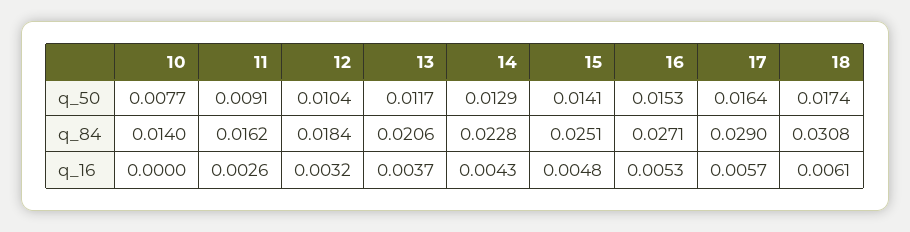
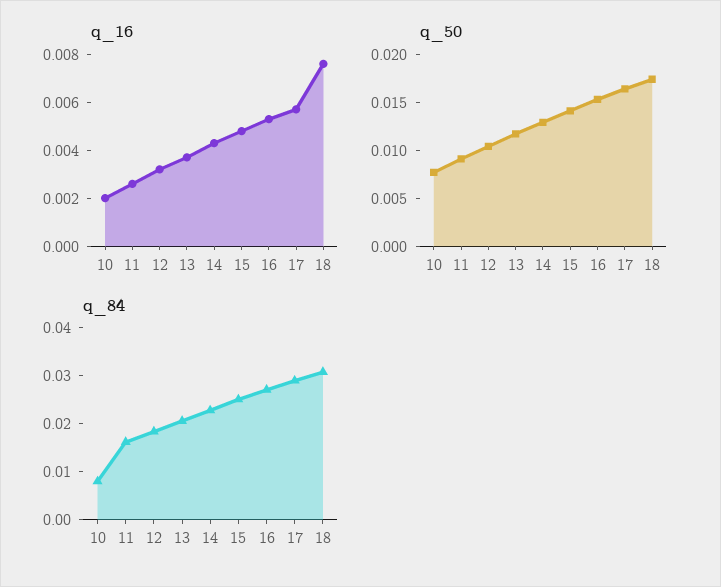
q_84, 10: 0.014 -> 0.008
q_16, 10: 0 -> 0.002
q_16, 18: 0.0061 -> 0.0075

